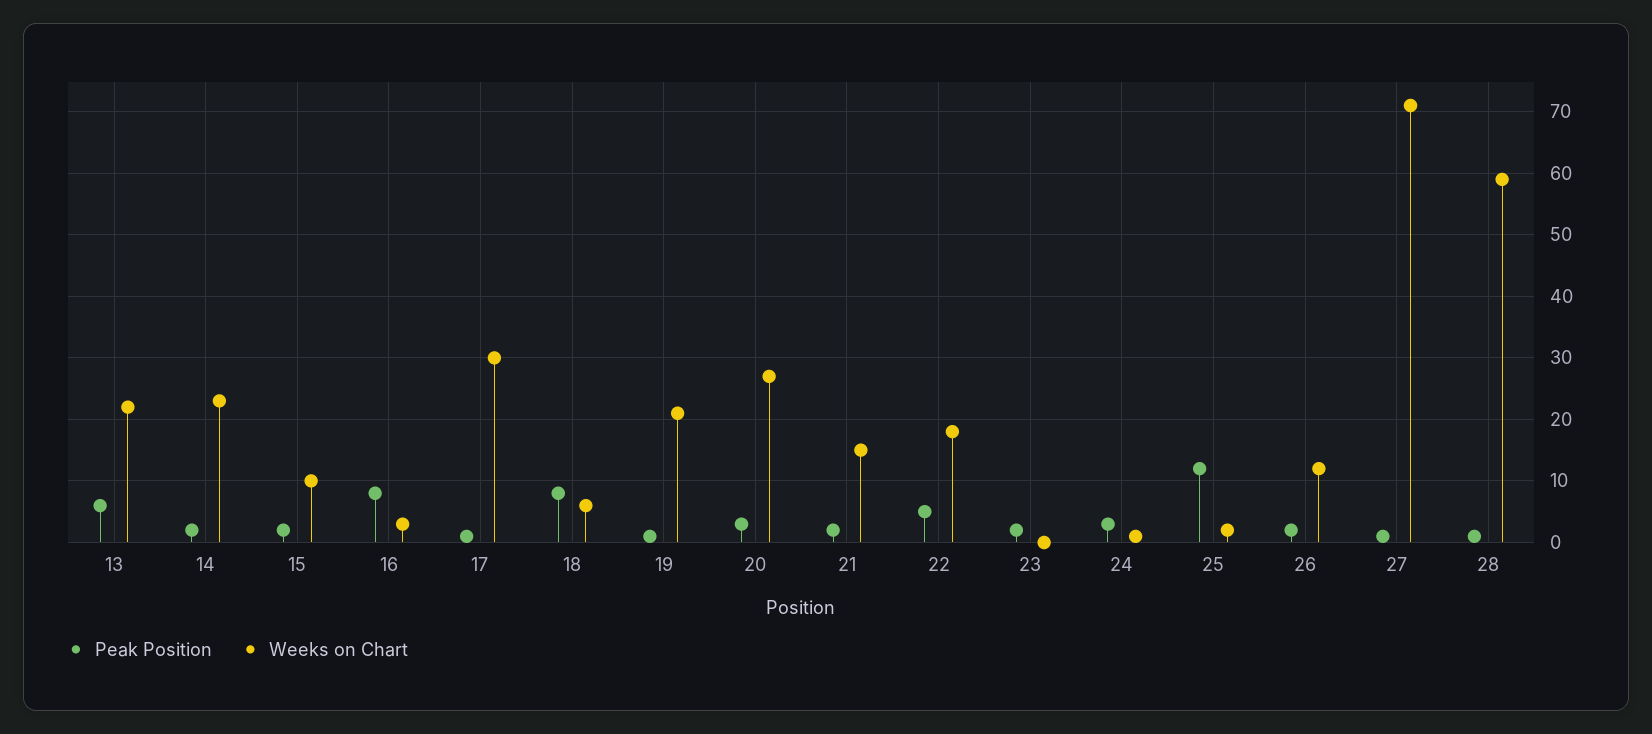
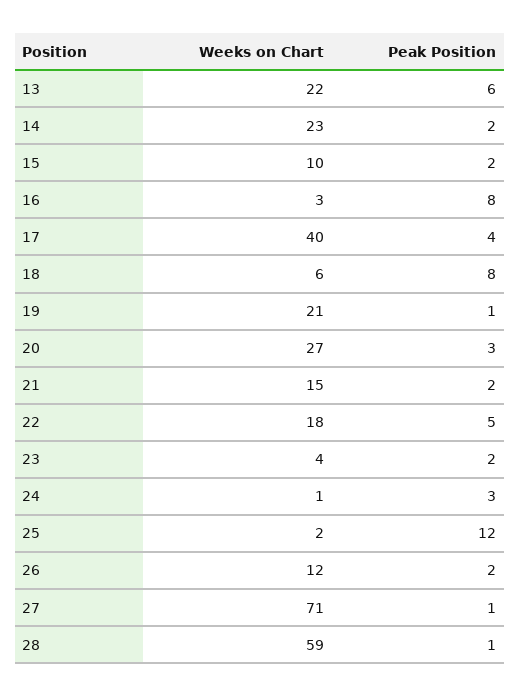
Peak Position, 17: 1 -> 4
Weeks on Chart, 17: 30 -> 40
Weeks on Chart, 23: 0 -> 4

